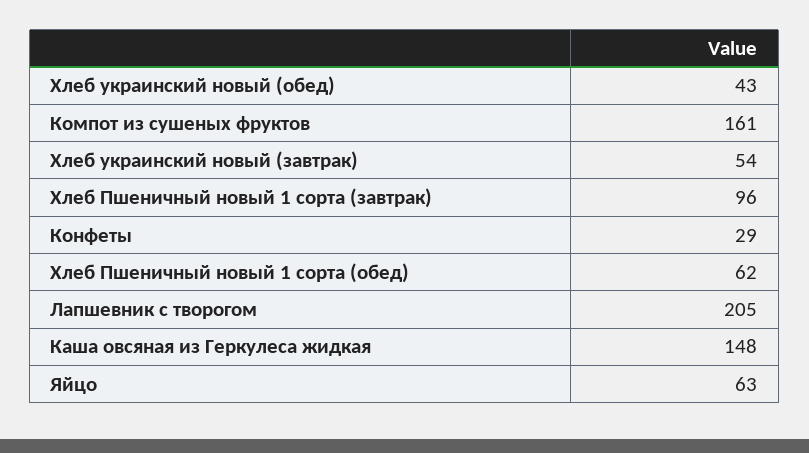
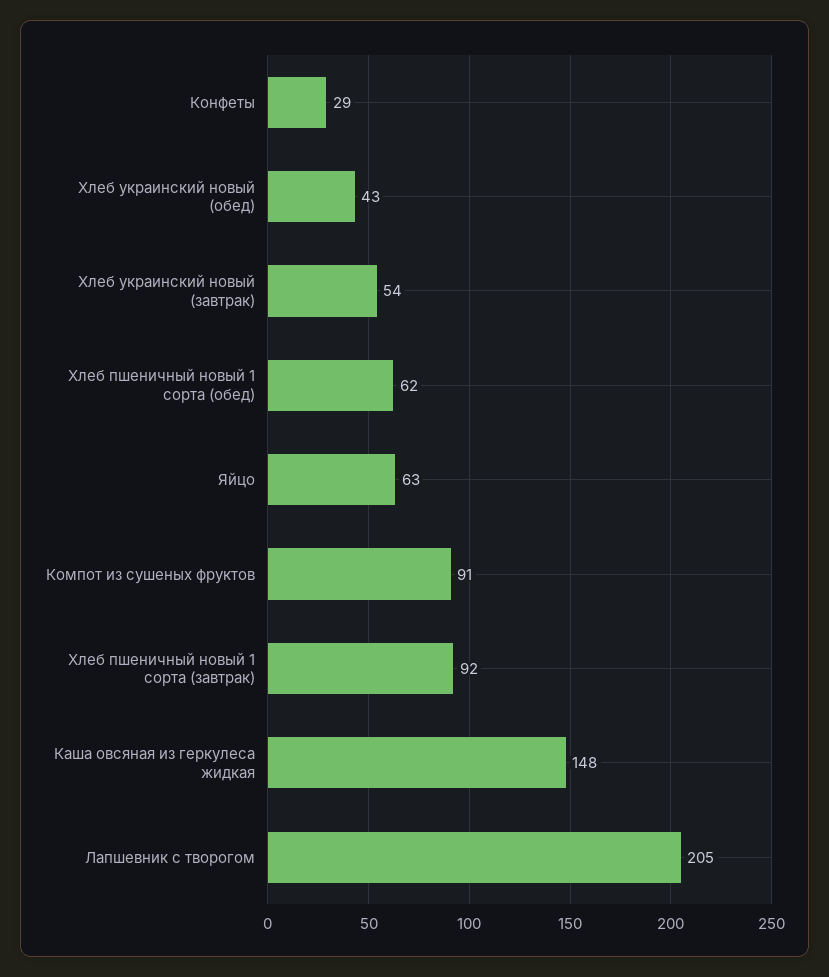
Компот из сушеных фруктов: 161 -> 91
Хлеб Пшеничный новый 1 сорта (завтрак): 96 -> 92

